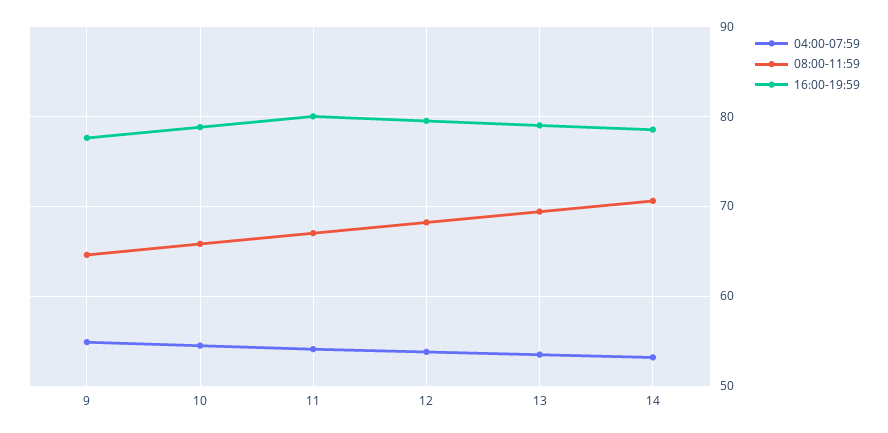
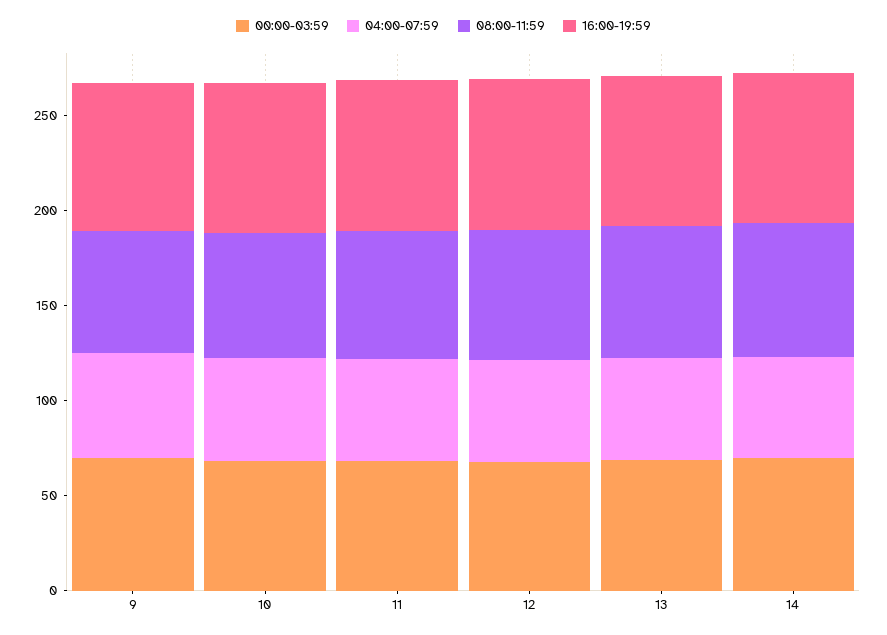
00:00-03:59, 9: none -> 70
00:00-03:59, 10: none -> 70
00:00-03:59, 11: none -> 70
00:00-03:59, 12: none -> 70
00:00-03:59, 13: none -> 70
00:00-03:59, 14: none -> 70

